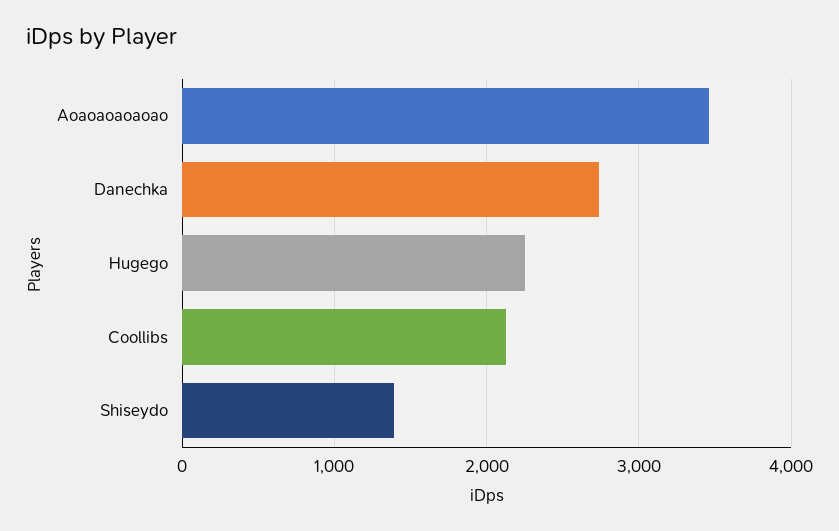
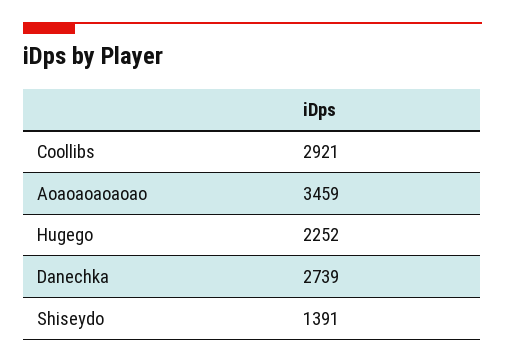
Coollibs: 2100 -> 2921

